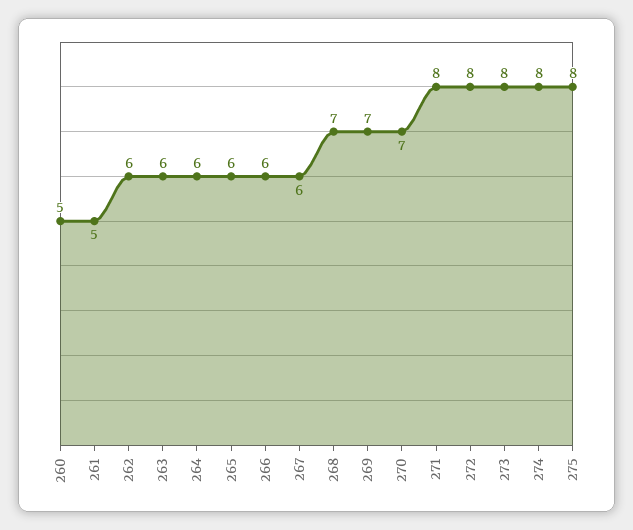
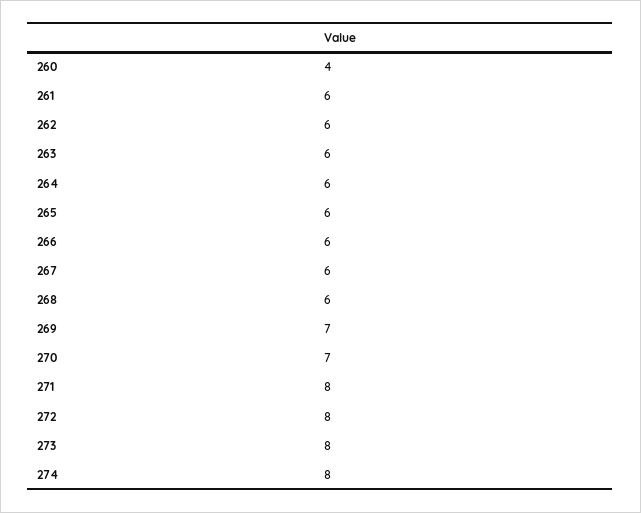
260: 5 -> 4
261: 5 -> 6
268: 7 -> 6
275: 8 -> none

